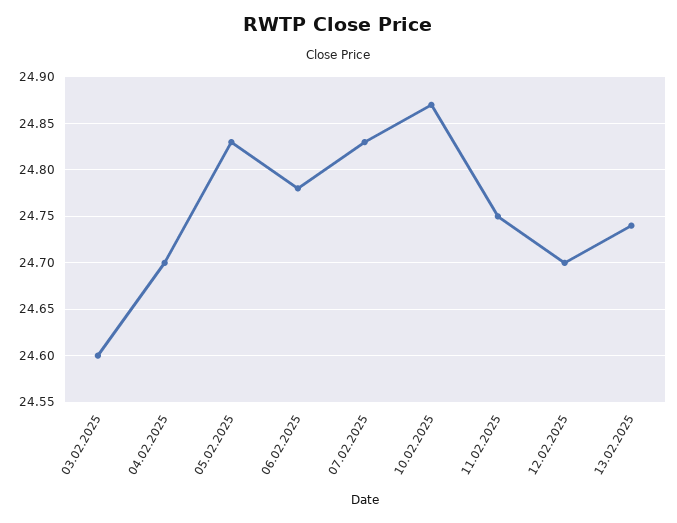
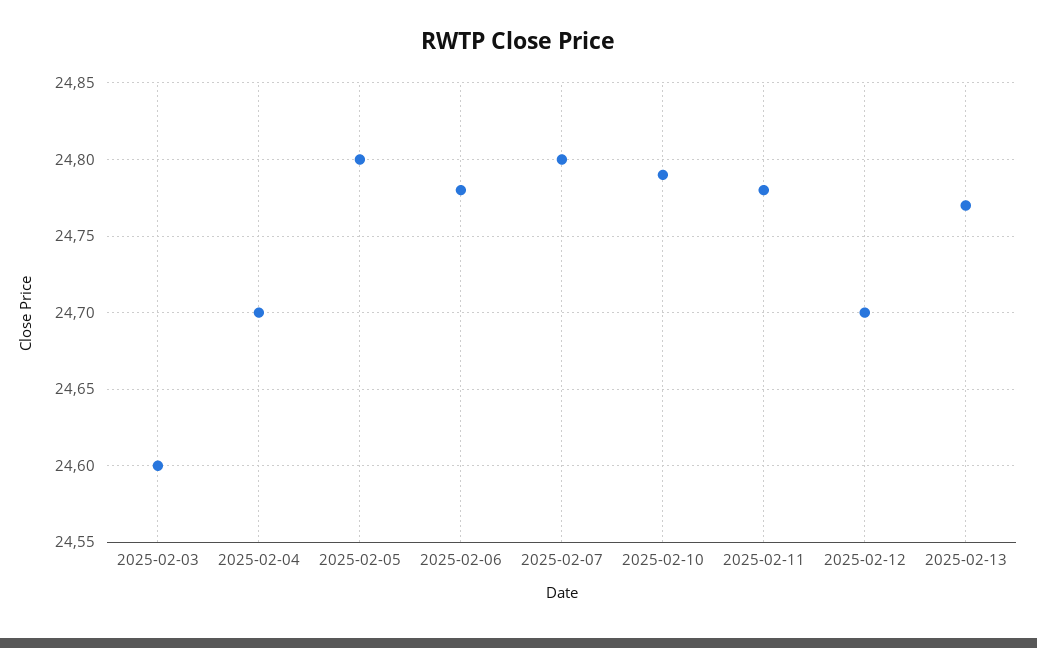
05.02.2025: 24.83 -> 24.8
07.02.2025: 24.83 -> 24.8
10.02.2025: 24.87 -> 24.79
11.02.2025: 24.75 -> 24.78
13.02.2025: 24.74 -> 24.77

